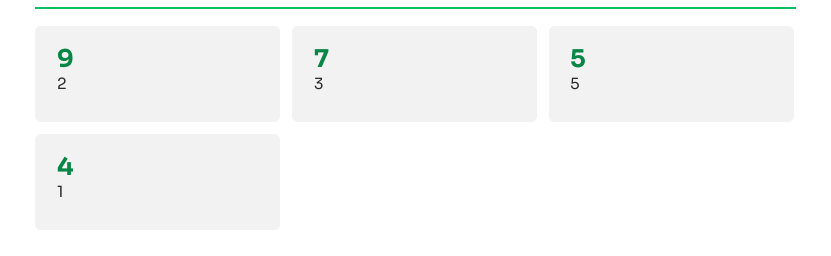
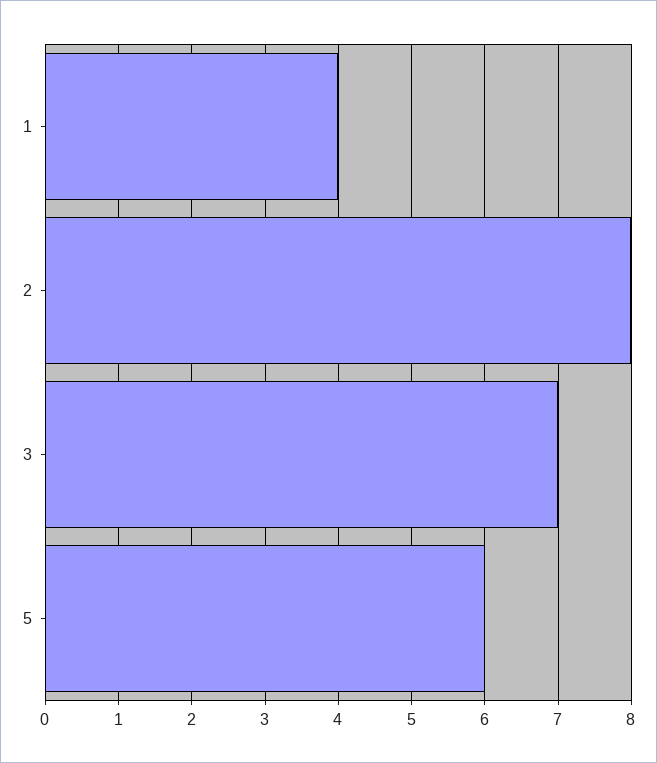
2: 9 -> 8
5: 5 -> 6

